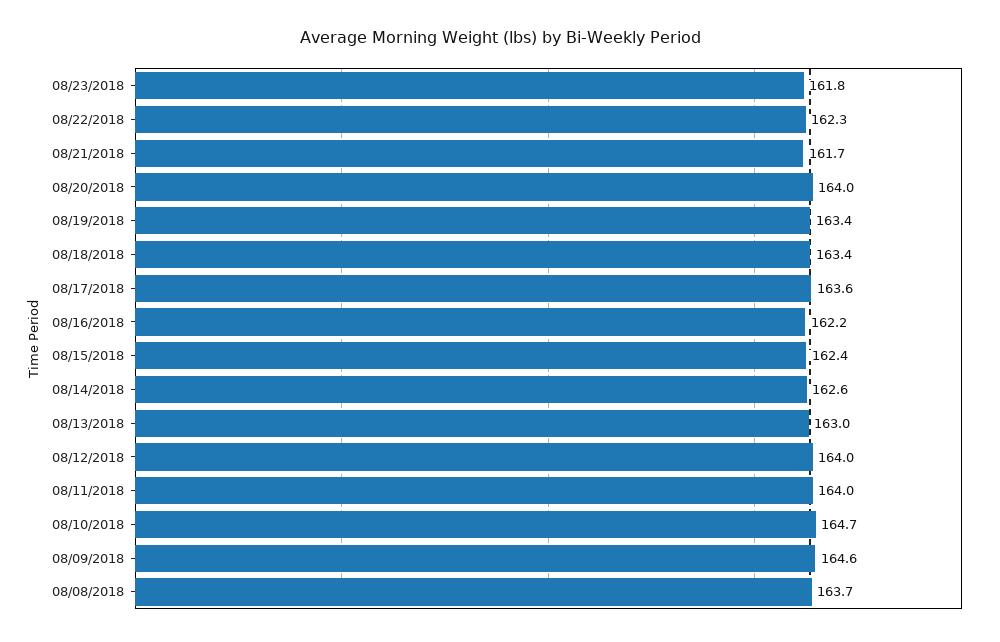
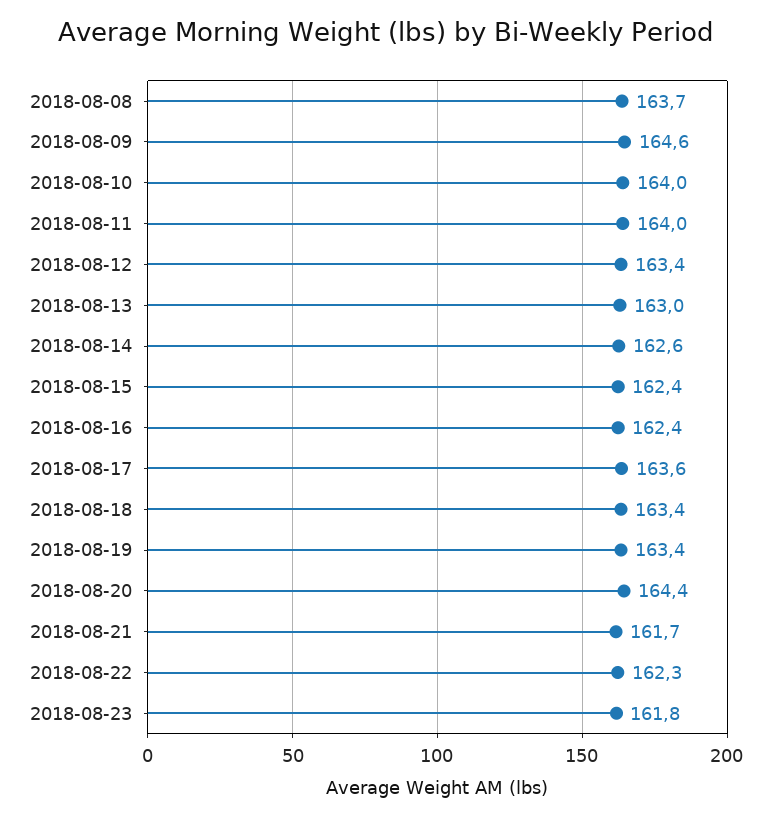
08/20/2018: 164 -> 164.4
08/16/2018: 162.2 -> 162.4
08/12/2018: 164 -> 163.4
08/10/2018: 164.7 -> 164

